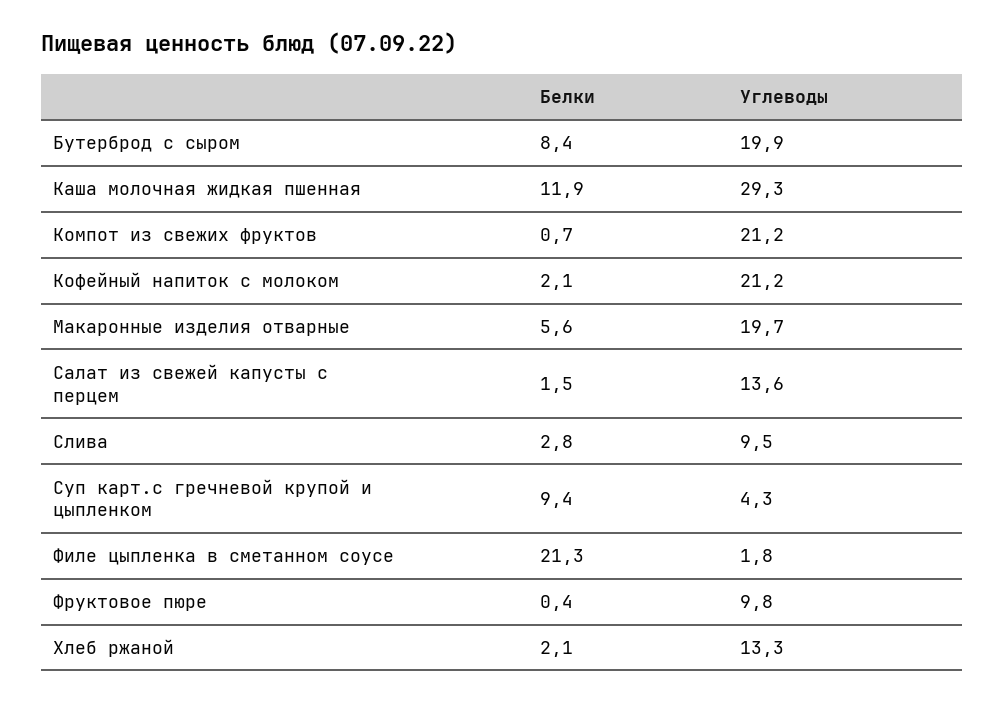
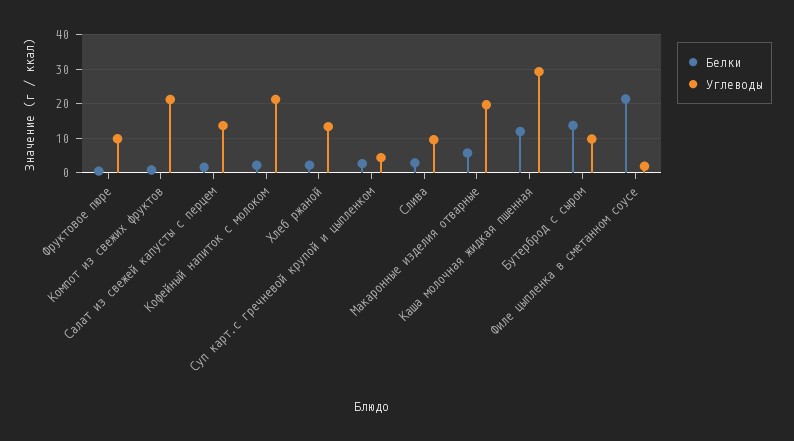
Белки, Бутерброд с сыром: 8.4 -> 14
Углеводы, Бутерброд с сыром: 19.9 -> 10
Белки, Суп карт.с гречневой крупой и цыпленком: 9.4 -> 2

